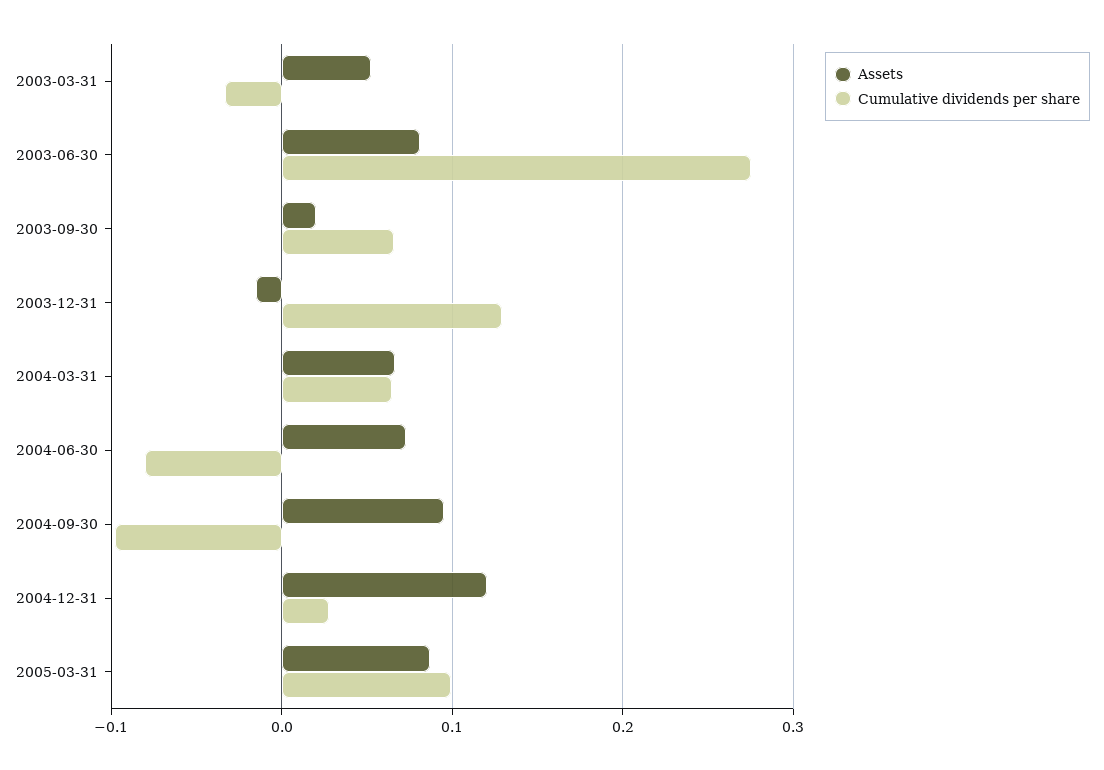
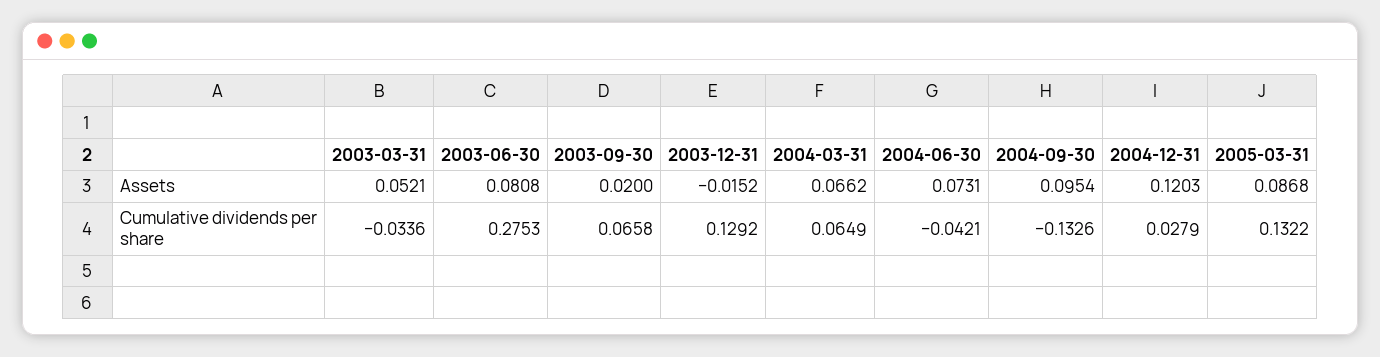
Cumulative dividends per share, 2004-06-30: -0.08 -> -0.0421
Cumulative dividends per share, 2004-09-30: -0.1 -> -0.1326
Cumulative dividends per share, 2005-03-31: 0.1 -> 0.1322

